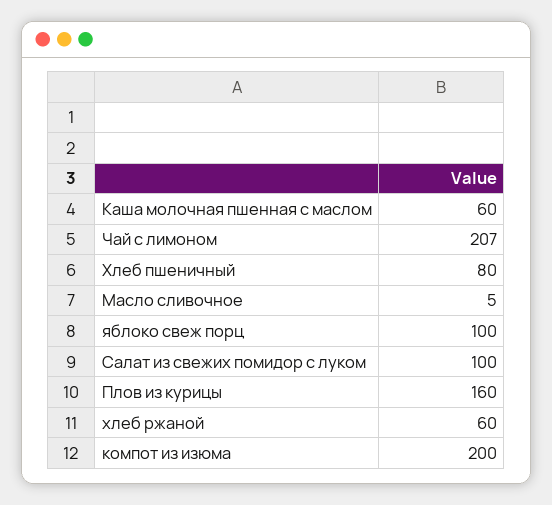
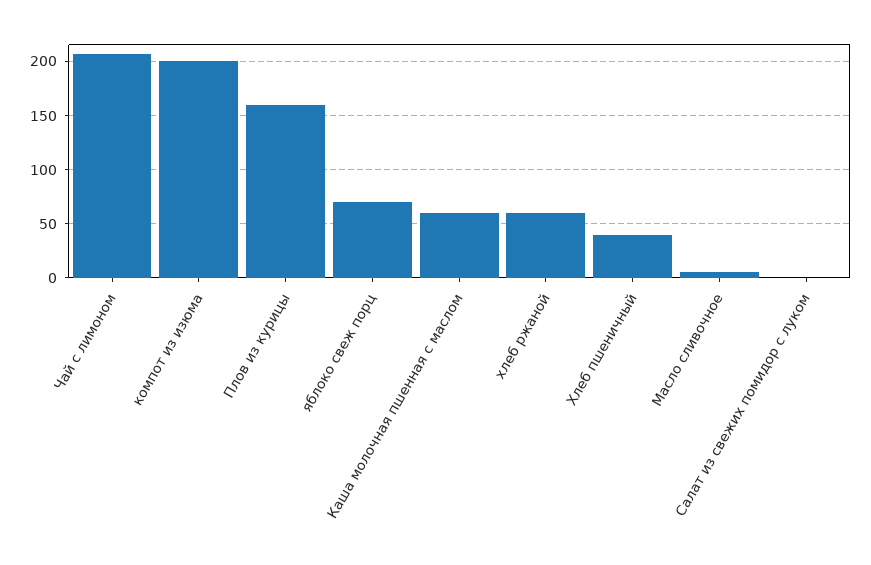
Хлеб пшеничный: 80 -> 40
яблоко свеж порц: 100 -> 70
Салат из свежих помидор с луком: 100 -> 0

